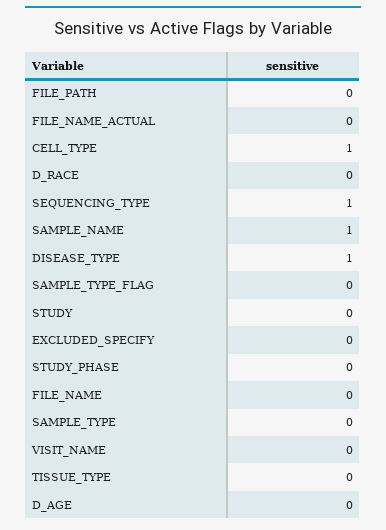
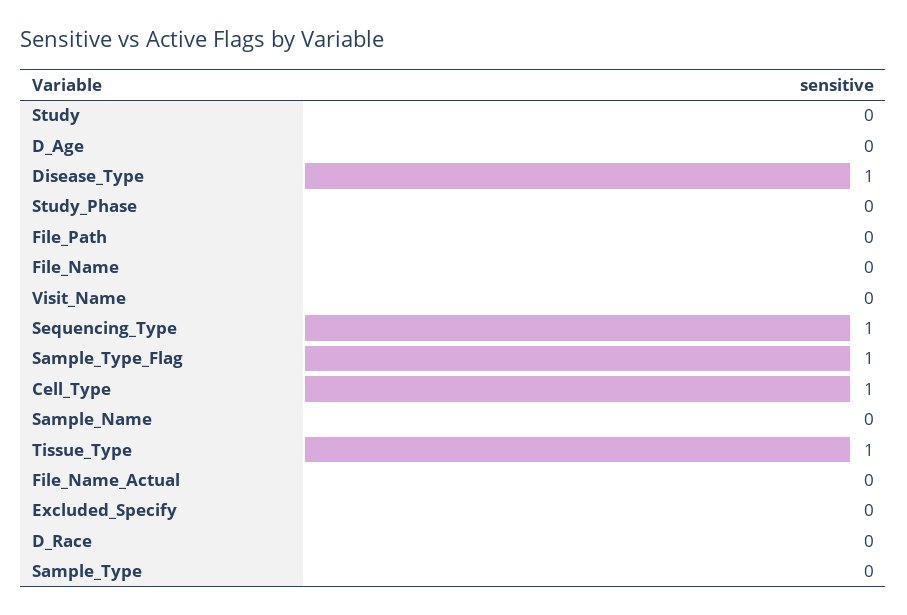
SAMPLE_NAME: 1 -> 0
SAMPLE_TYPE_FLAG: 0 -> 1
TISSUE_TYPE: 0 -> 1

